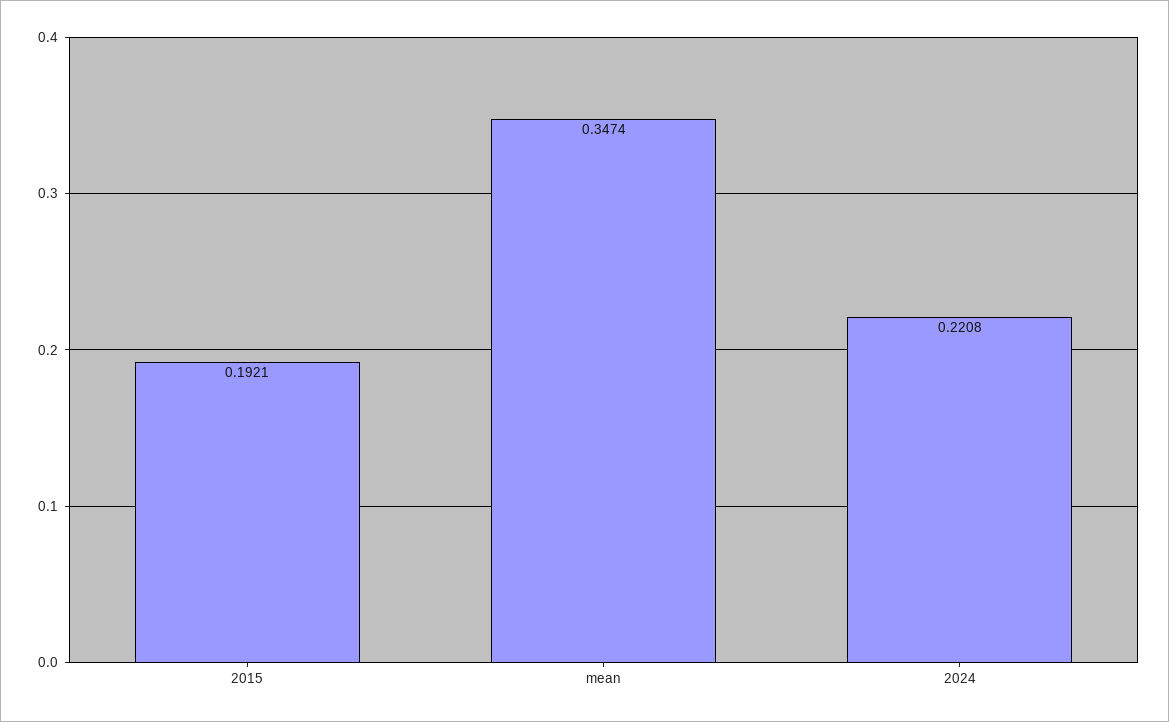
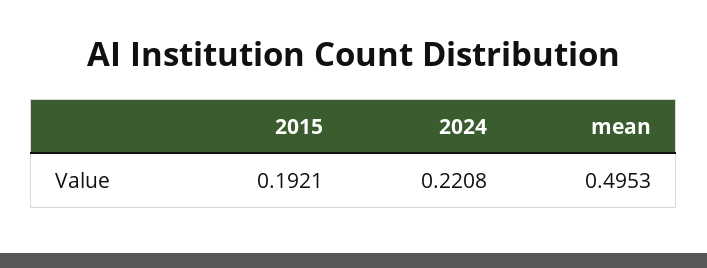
mean: 0.3474 -> 0.4953

